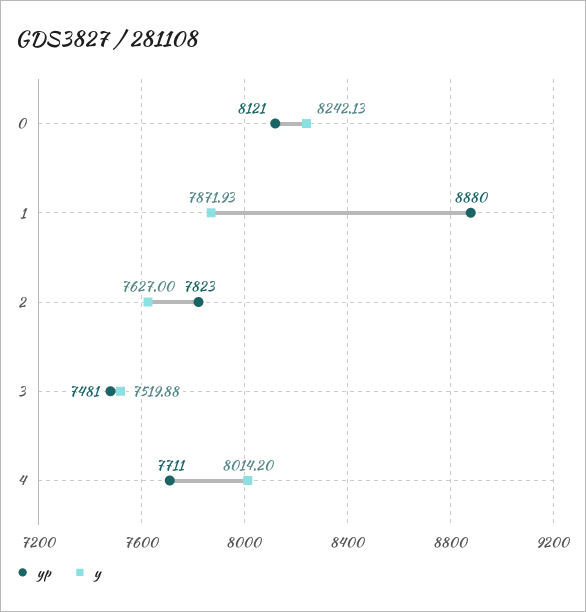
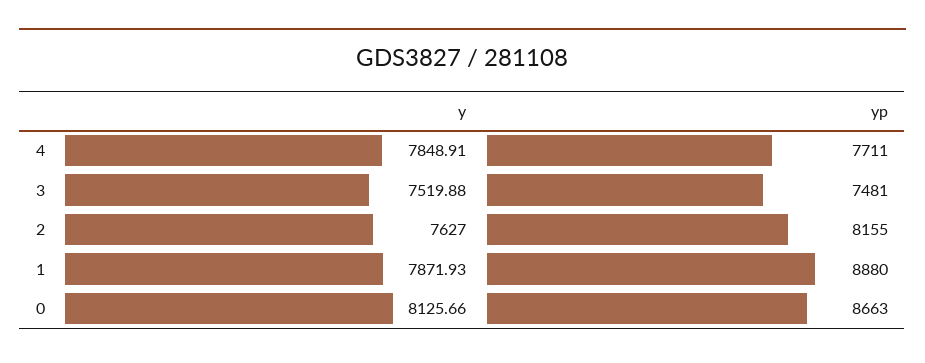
yp, 0: 8121 -> 8663
y, 0: 8242.13 -> 8125.66
yp, 2: 7823 -> 8155
y, 4: 8014.2 -> 7848.91

